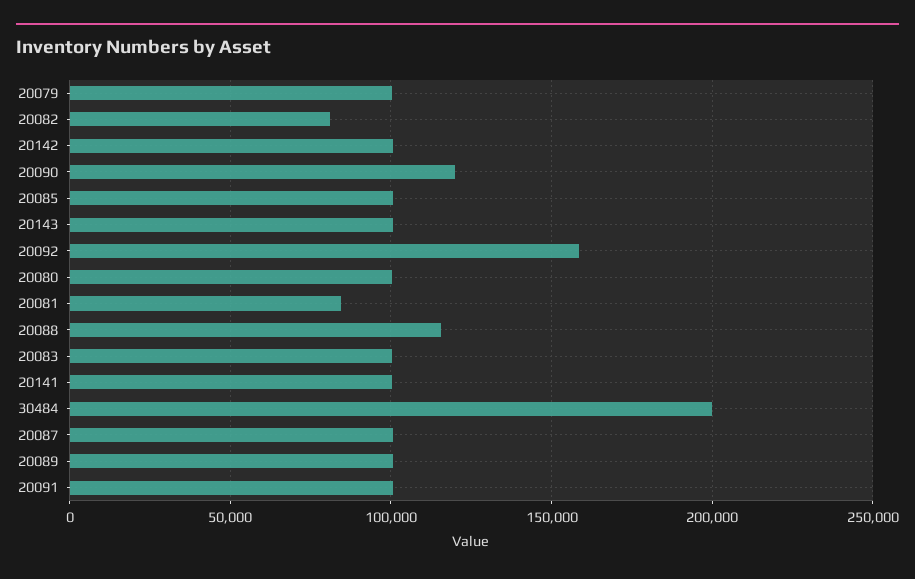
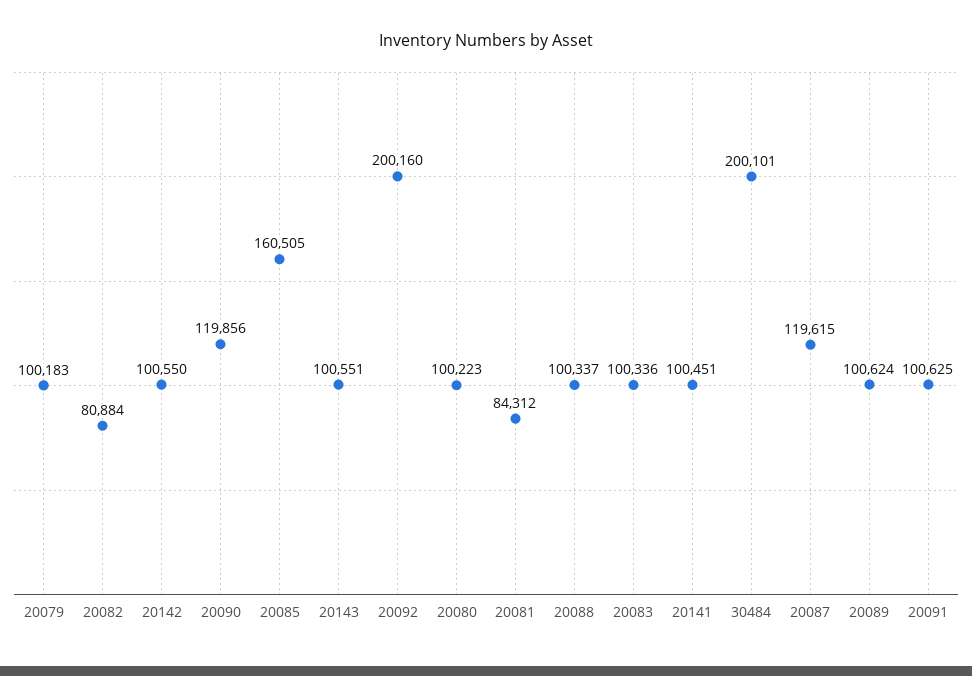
20085: 100000 -> 160505
20092: 160000 -> 200160
20088: 115000 -> 100337
20087: 100000 -> 119615

